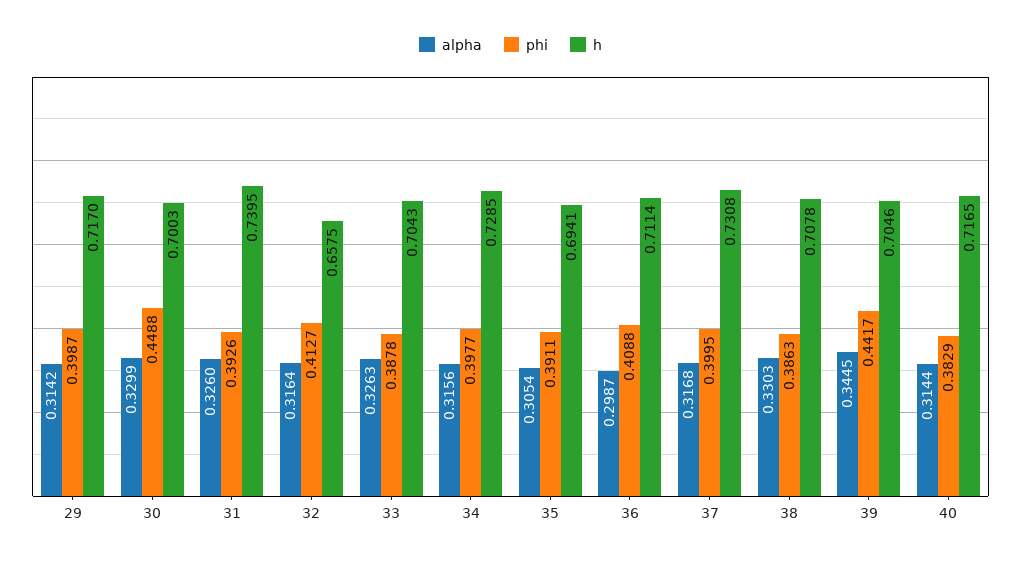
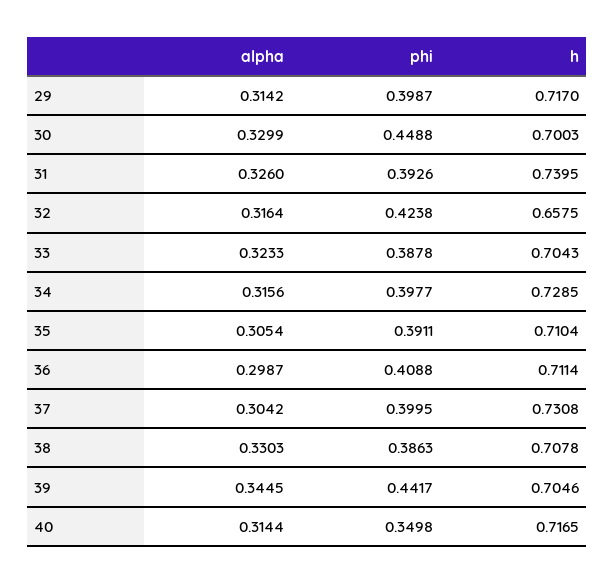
phi, 32: 0.4127 -> 0.4238
alpha, 33: 0.3263 -> 0.3233
h, 35: 0.6941 -> 0.7104
alpha, 37: 0.3168 -> 0.3042
phi, 40: 0.3829 -> 0.3498

